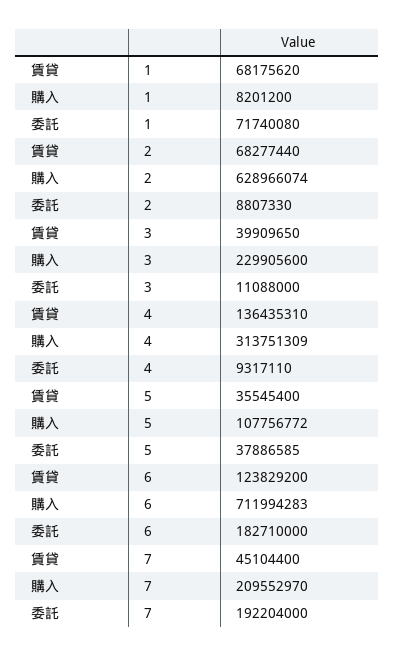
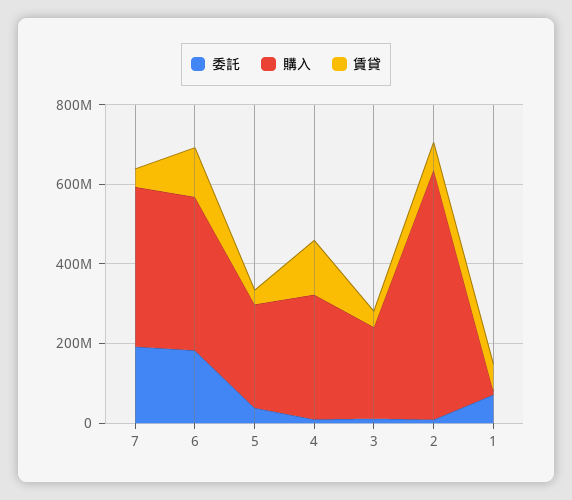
購入, 5: 107756772 -> 250000000
購入, 6: 711994283 -> 400000000
購入, 7: 209552970 -> 400000000

